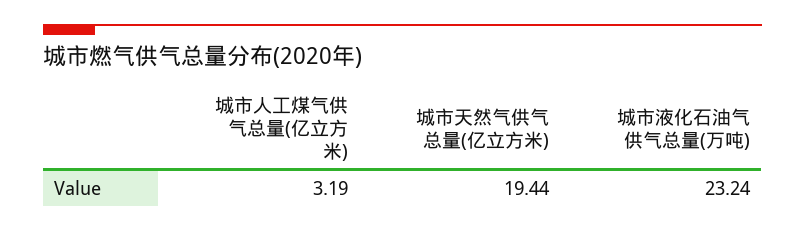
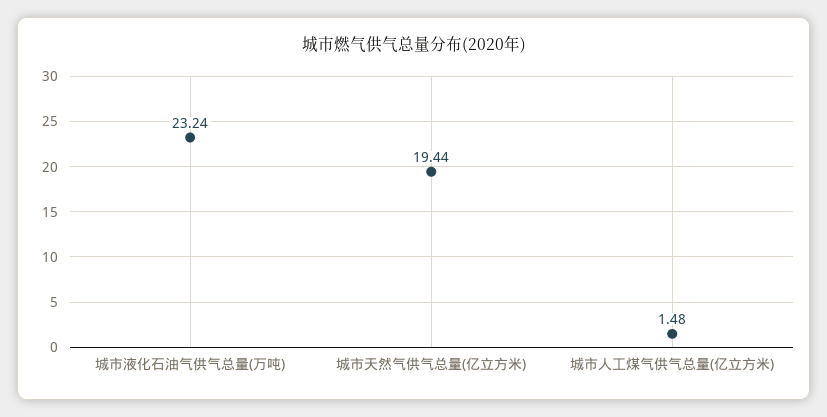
城市人工煤气供气总量(亿立方米): 3.19 -> 1.48

